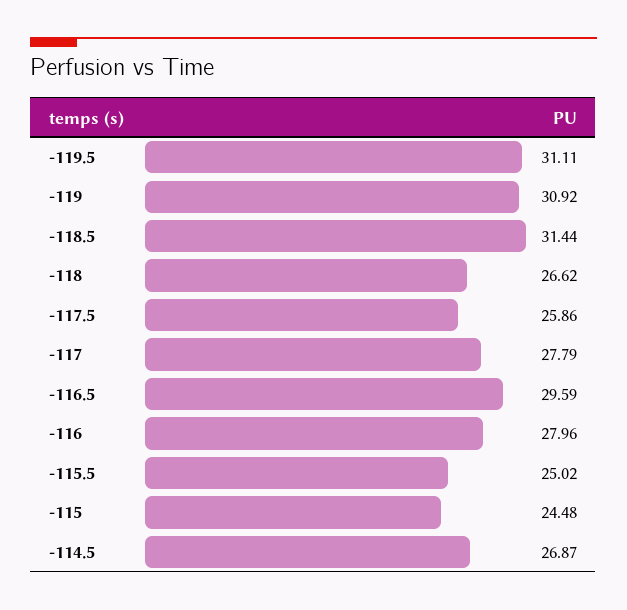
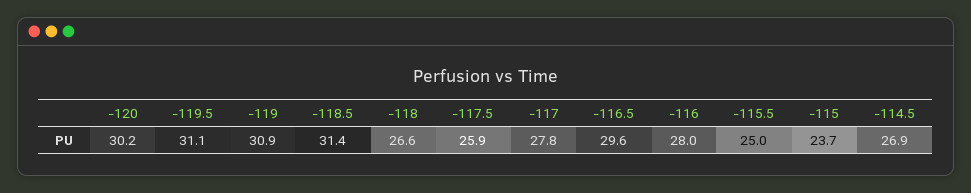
-115: 24.48 -> 23.7
-120: none -> 30.2

